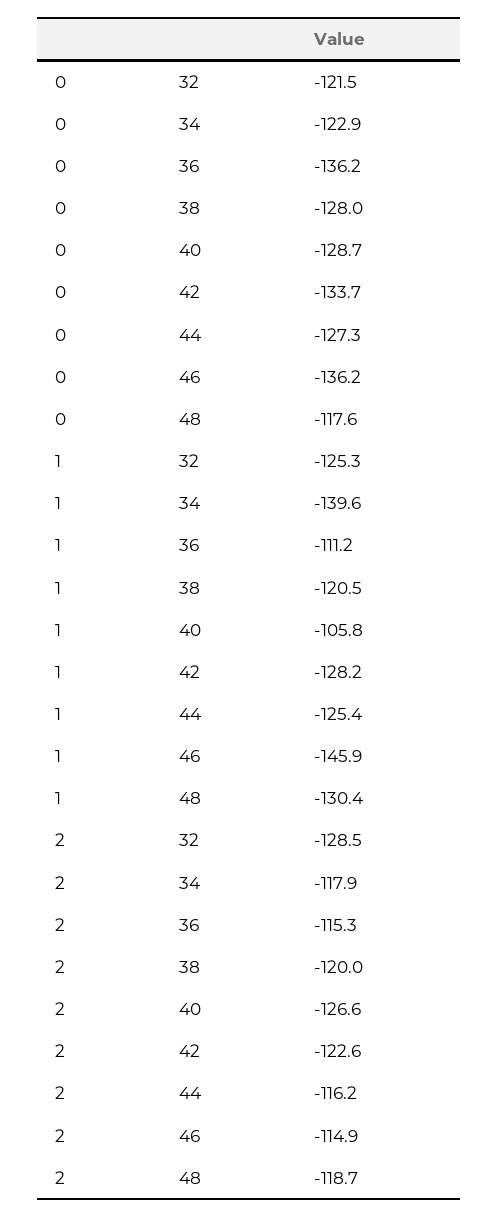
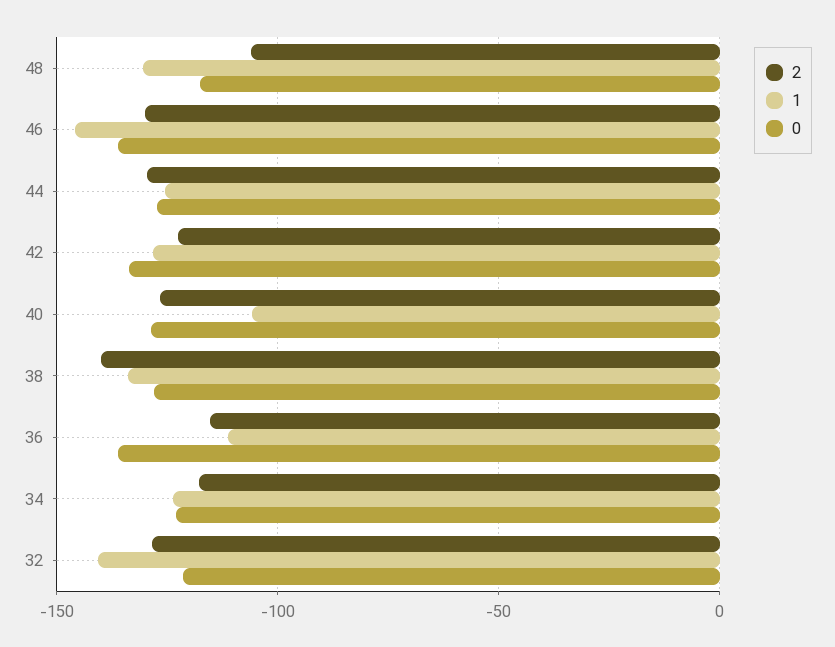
1, 32: -125.3 -> -140
1, 34: -139.6 -> -125
1, 38: -120.5 -> -135
2, 38: -120 -> -140
2, 44: -116.2 -> -130
2, 46: -114.9 -> -130
2, 48: -118.7 -> -105

